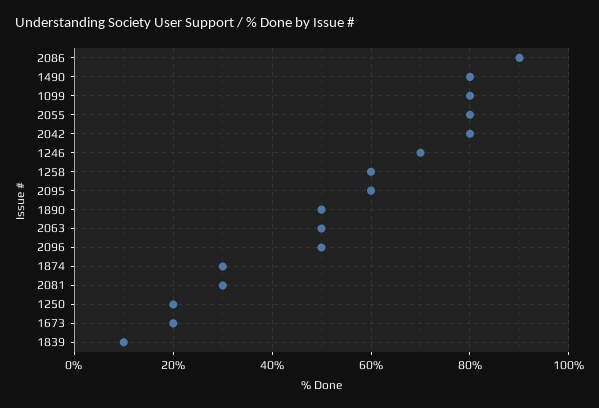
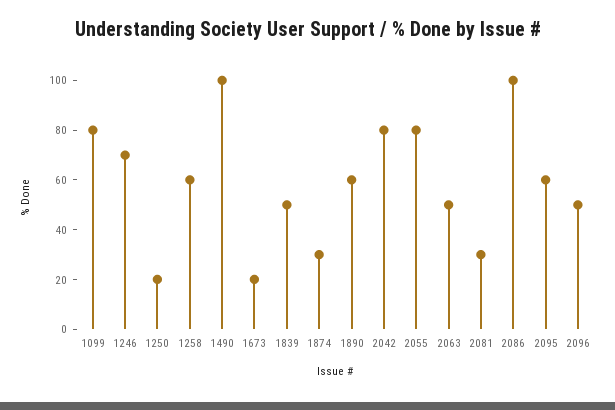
2086: 90 -> 100
1490: 80 -> 100
1890: 50 -> 60
1839: 10 -> 50

